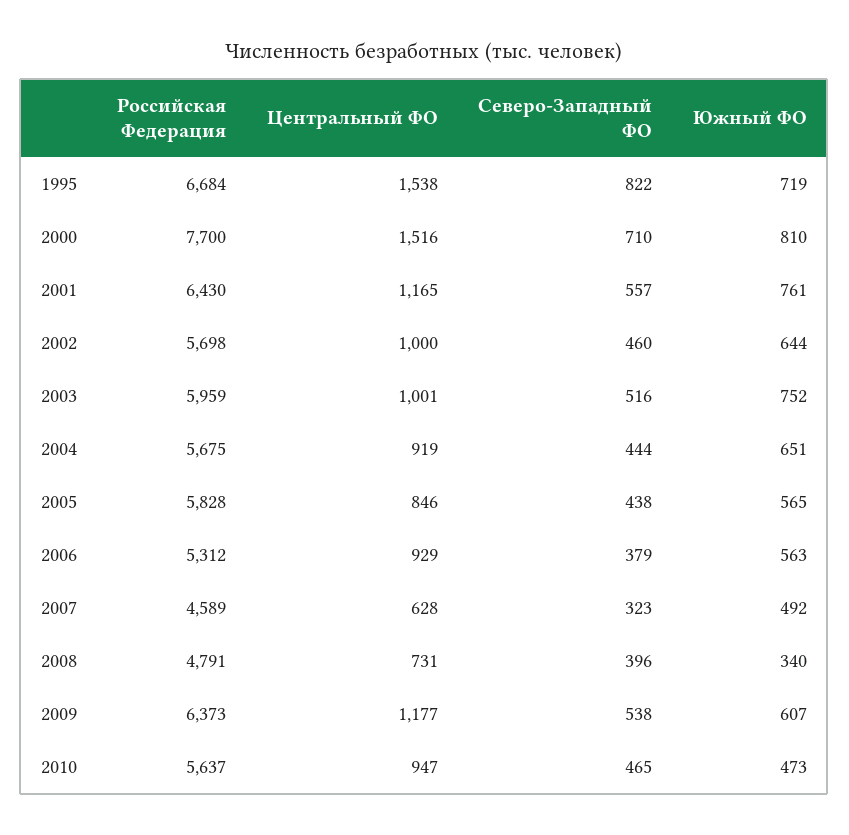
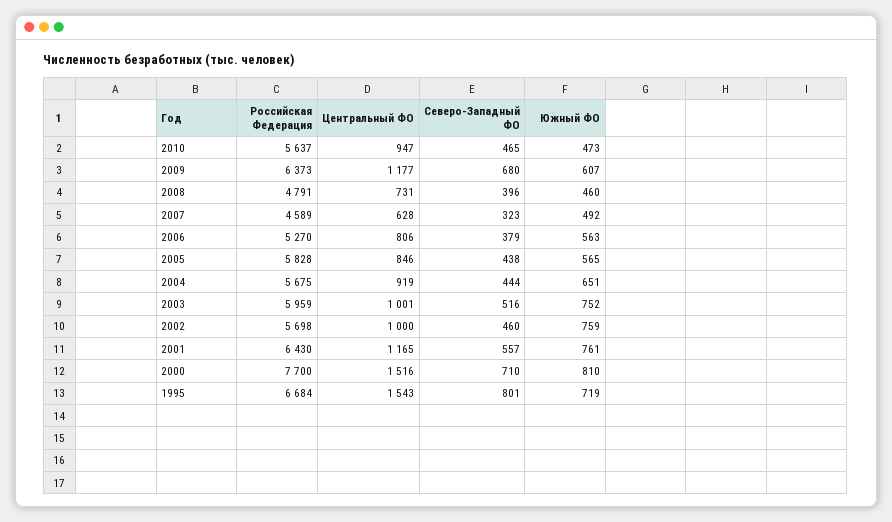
Центральный ФО, 1995: 1538 -> 1543
Северо-Западный ФО, 1995: 822 -> 801
Южный ФО, 2002: 644 -> 759
Российская Федерация, 2006: 5312 -> 5270
Центральный ФО, 2006: 929 -> 806
Южный ФО, 2008: 340 -> 460
Северо-Западный ФО, 2009: 538 -> 680

